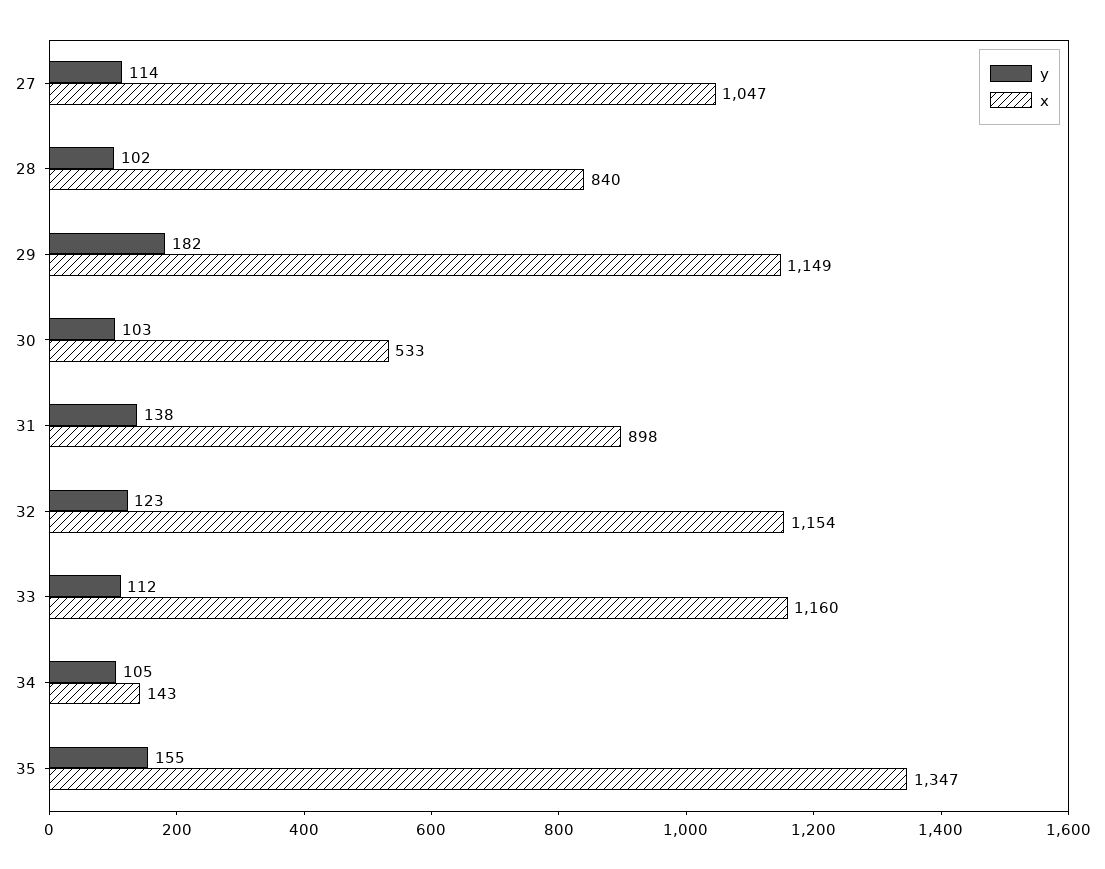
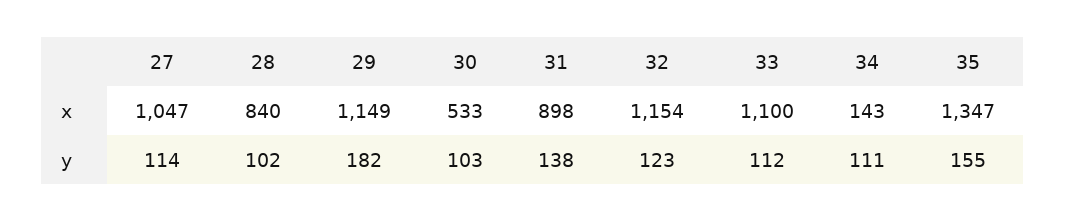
x, 33: 1160 -> 1100
y, 34: 105 -> 111

